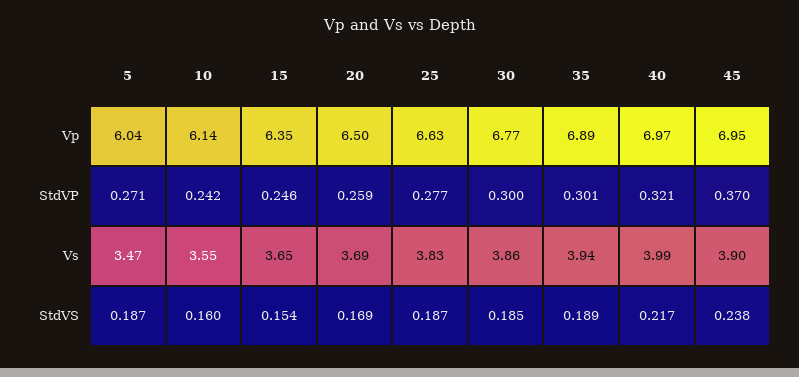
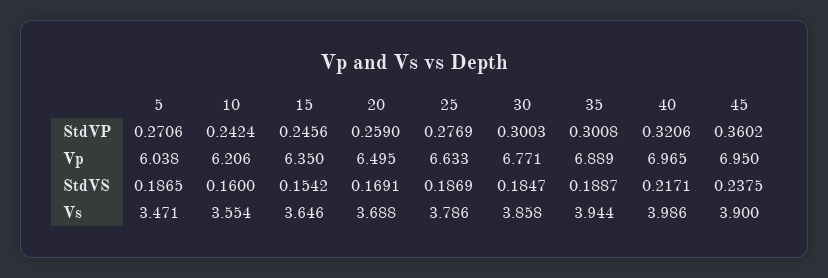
10, Vp: 6.14 -> 6.206
45, StdVP: 0.37 -> 0.3602
25, Vs: 3.83 -> 3.786

